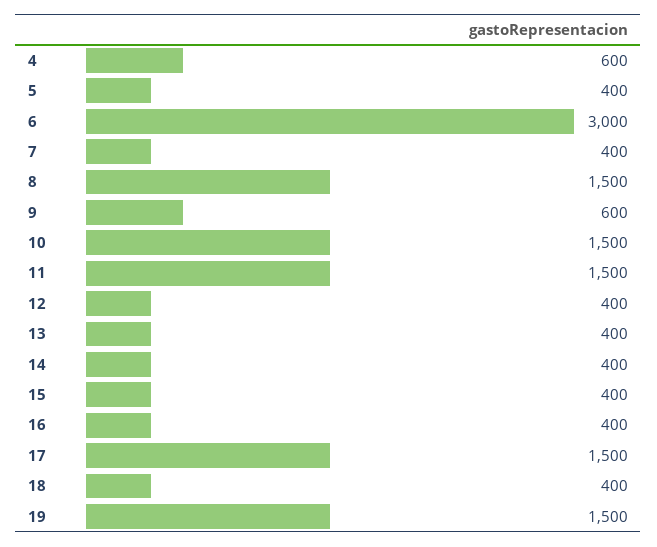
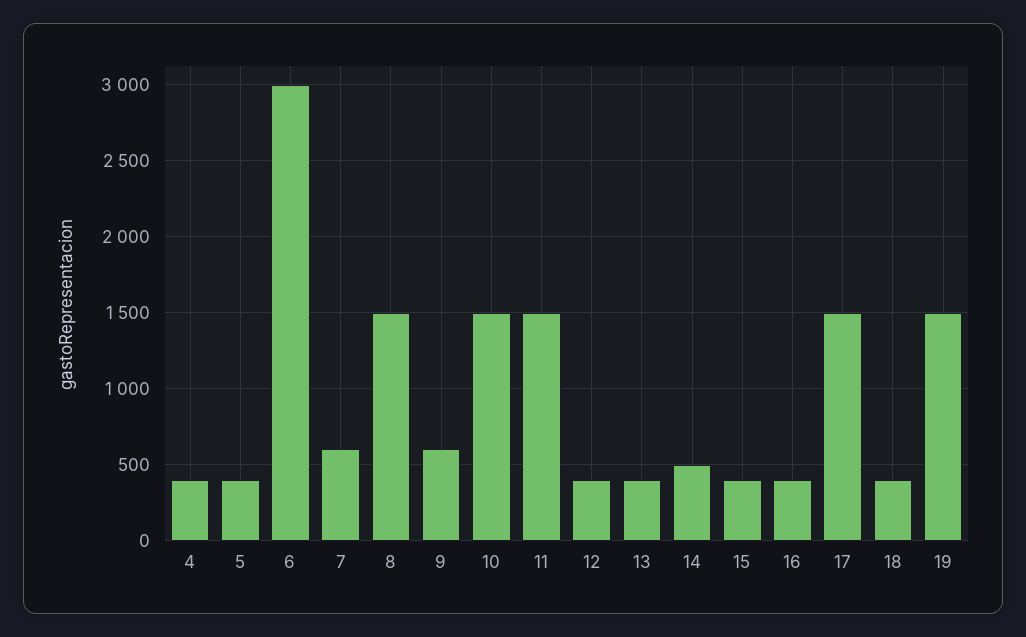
4: 600 -> 400
7: 400 -> 600
14: 400 -> 500

